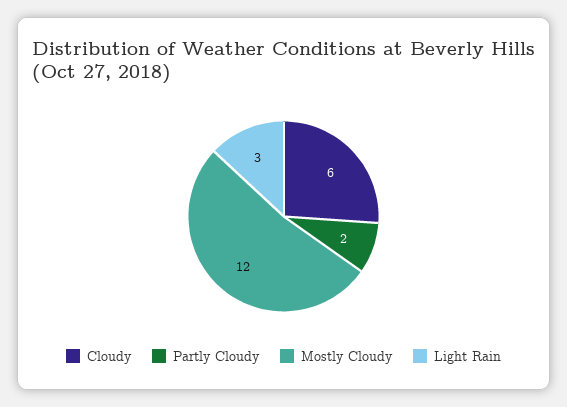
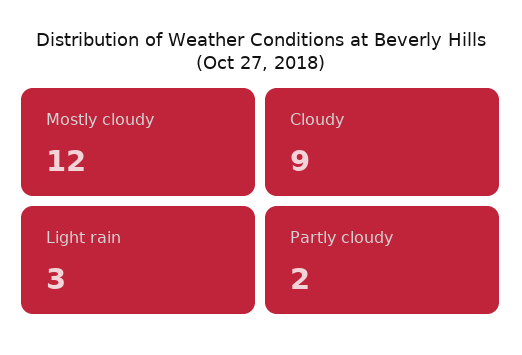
Cloudy: 6 -> 9

